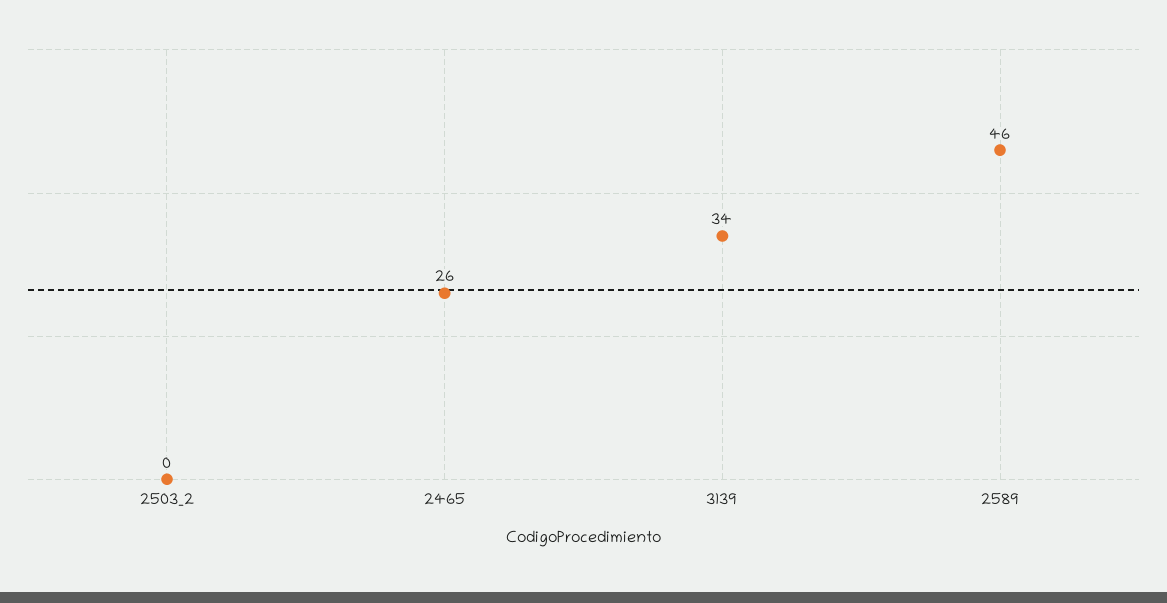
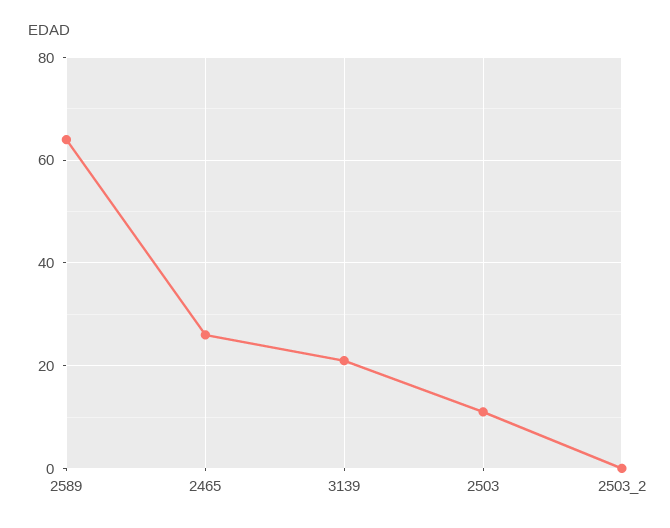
3139: 34 -> 20
2589: 46 -> 65
2503: none -> 10

